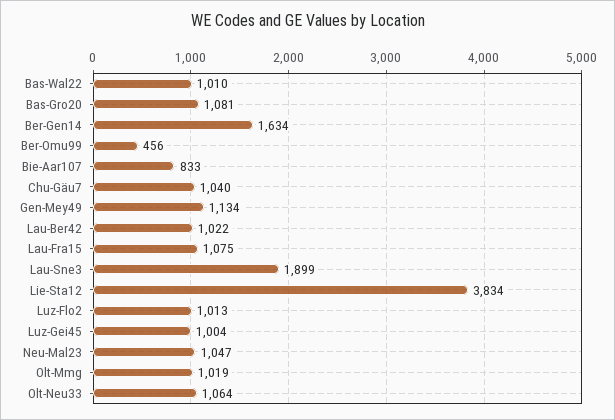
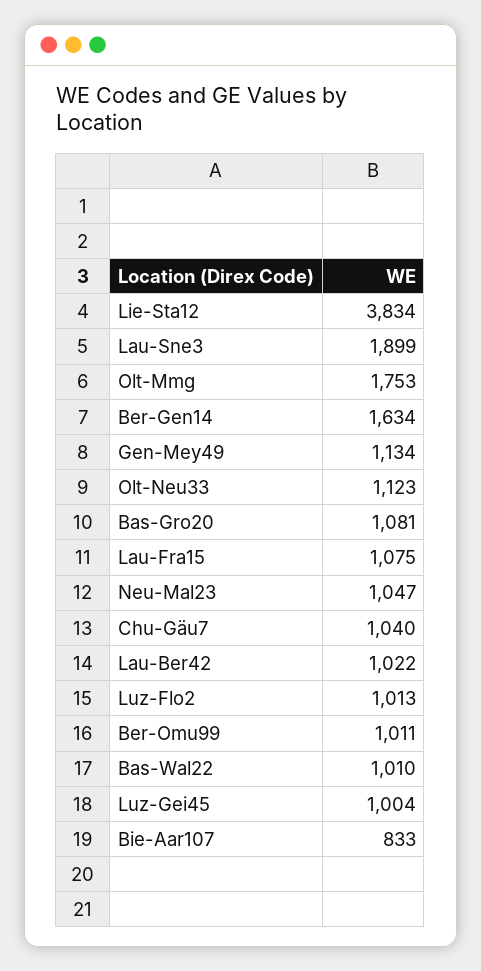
Ber-Omu99: 456 -> 1011
Olt-Mmg: 1019 -> 1753
Olt-Neu33: 1064 -> 1123

